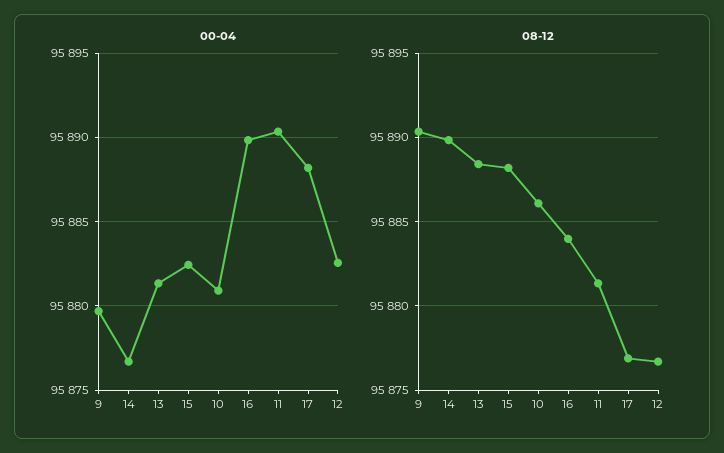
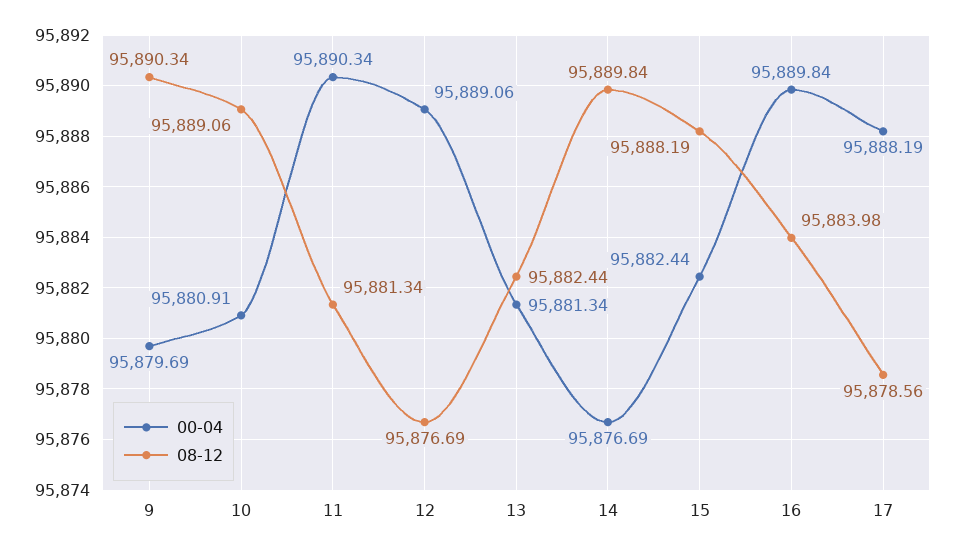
00-04, 12: 95882.5 -> 95889.06
08-12, 13: 95888.5 -> 95882.44
08-12, 10: 95886 -> 95889.06
08-12, 17: 95877 -> 95878.56

